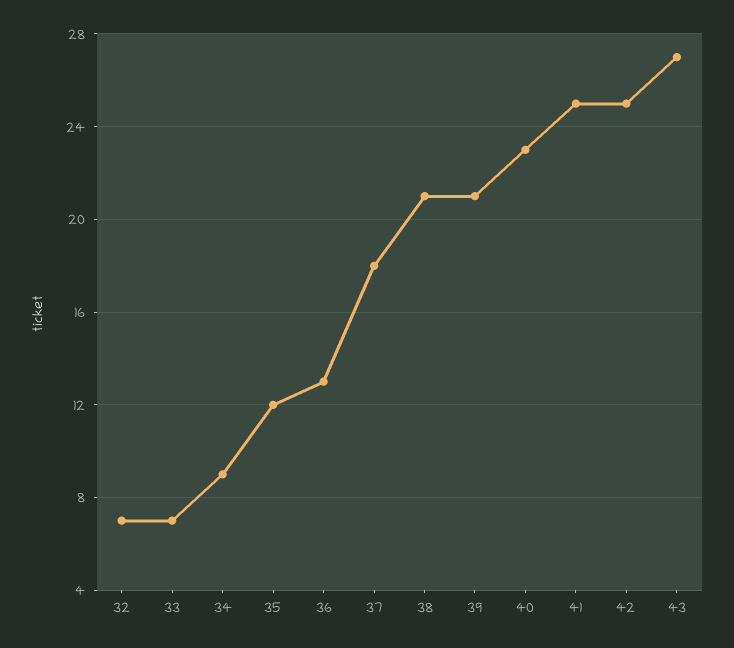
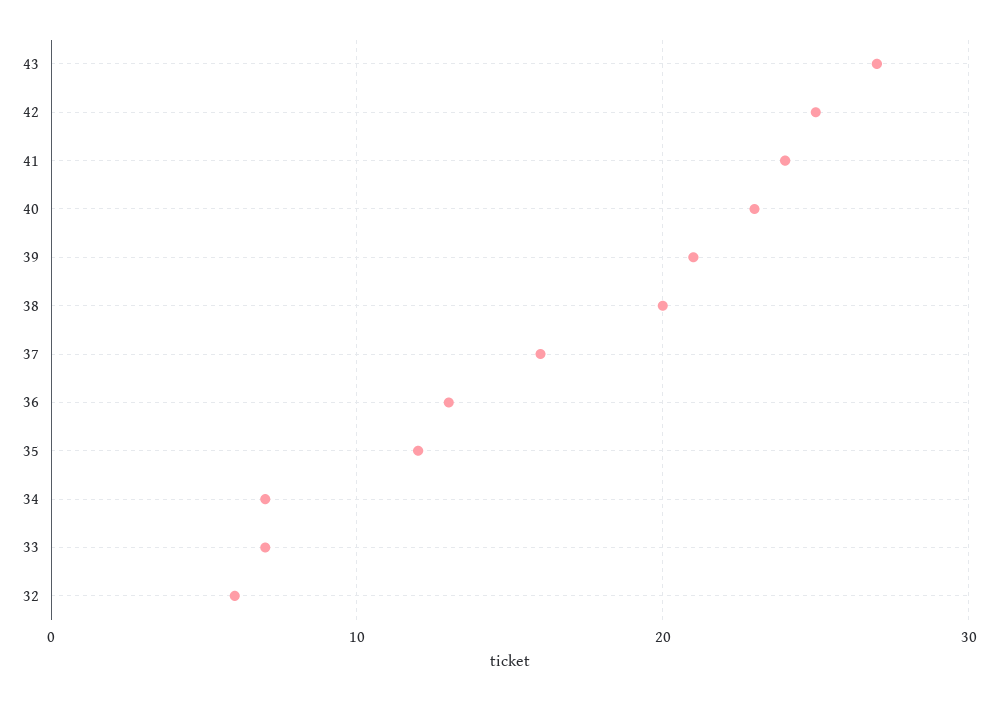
32: 7 -> 6
34: 9 -> 7
37: 18 -> 16
38: 21 -> 20
41: 25 -> 24

